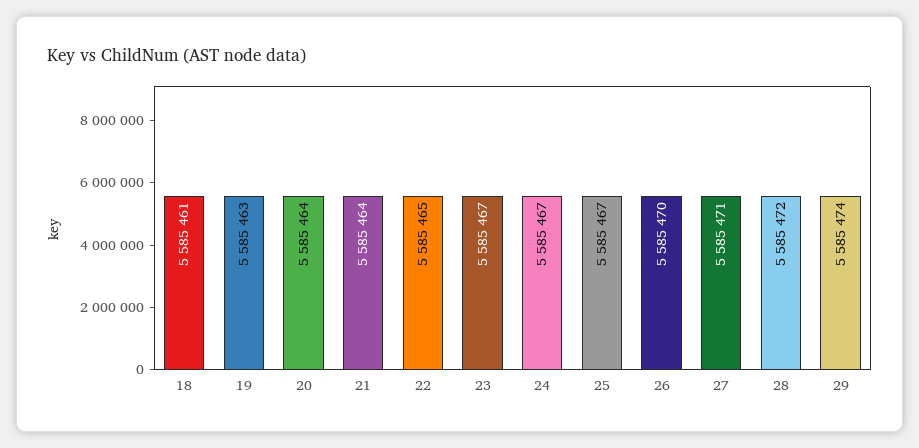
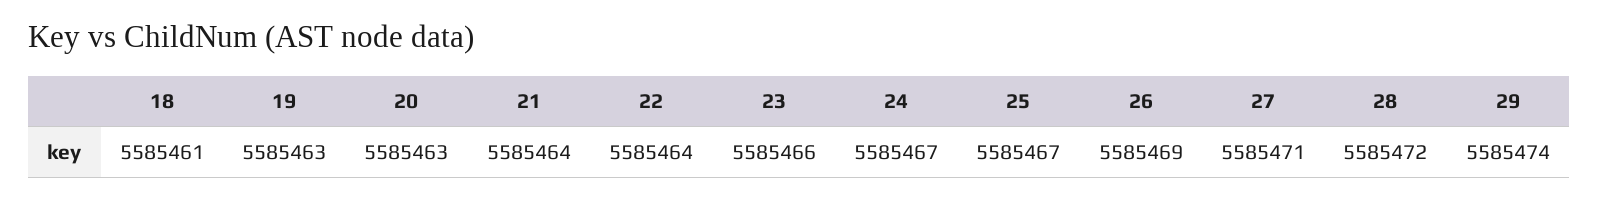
20: 5585464 -> 5585463
22: 5585465 -> 5585464
23: 5585467 -> 5585466
26: 5585470 -> 5585469

